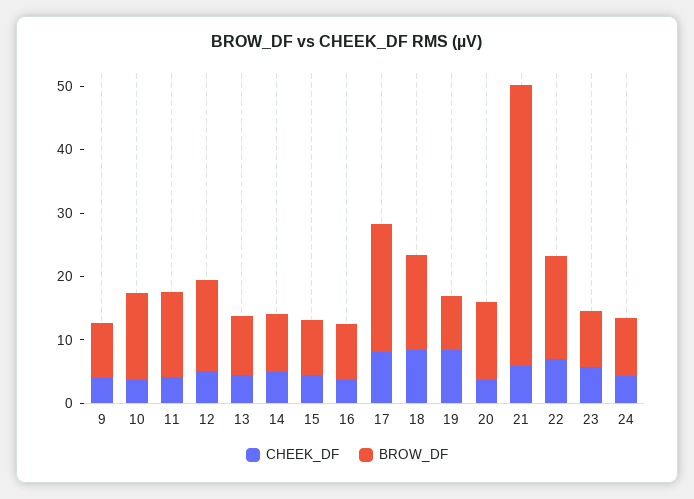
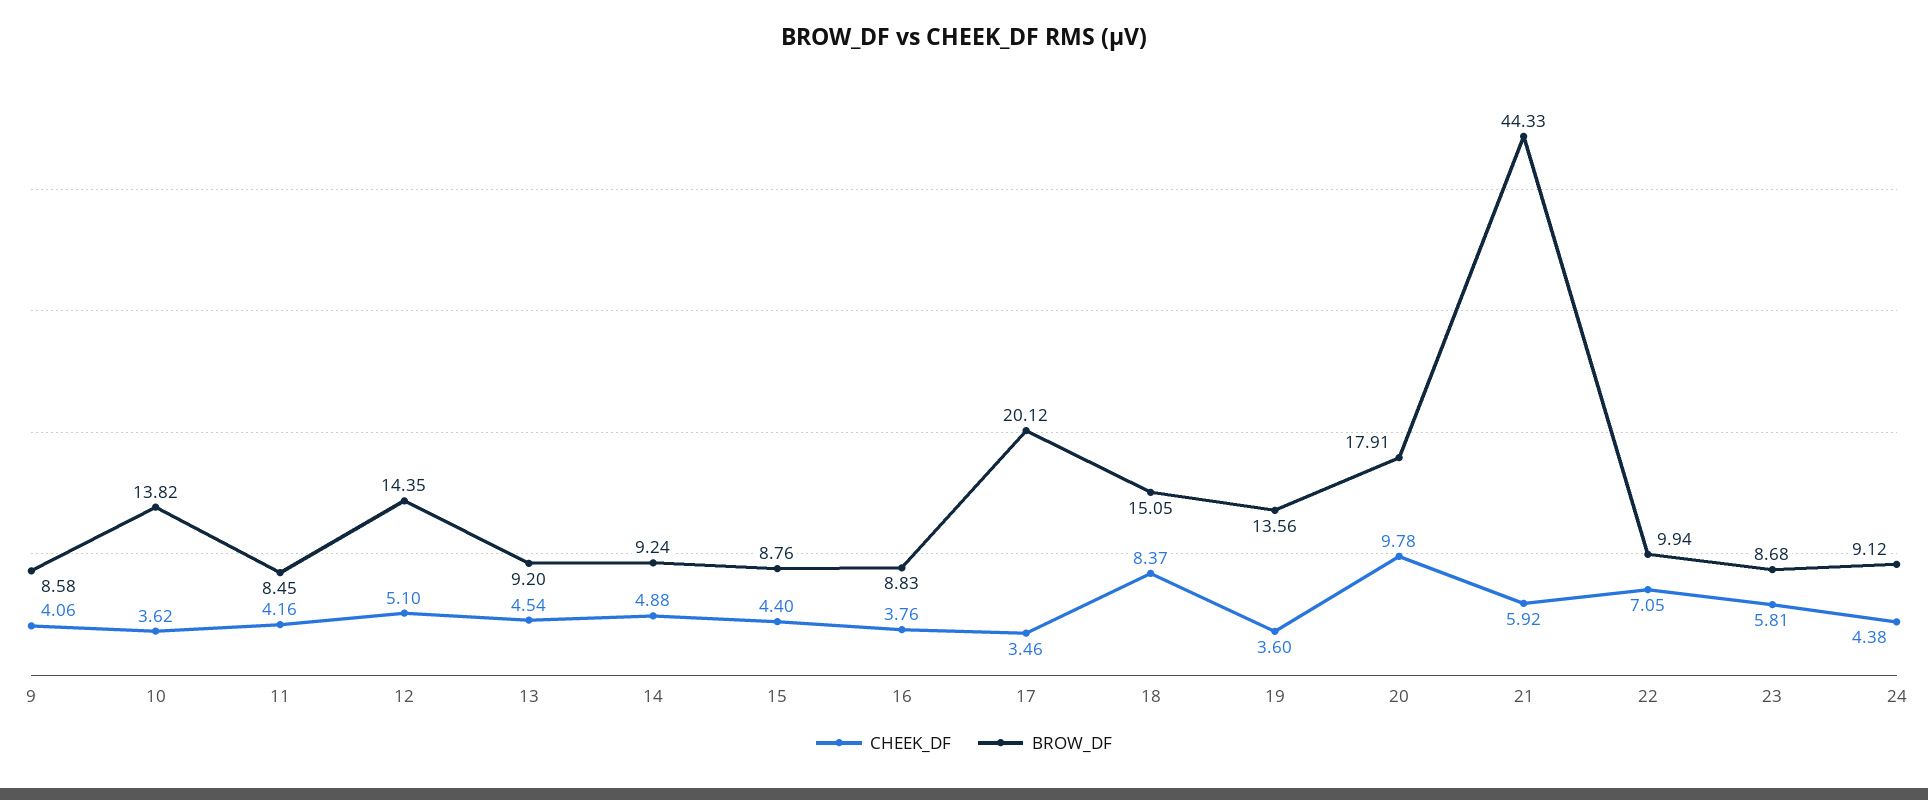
BROW_DF, 11: 14 -> 8.45
CHEEK_DF, 17: 8 -> 3.46
CHEEK_DF, 19: 8 -> 3.6
BROW_DF, 19: 8 -> 13.56
CHEEK_DF, 20: 4 -> 9.78
BROW_DF, 20: 12 -> 17.91
BROW_DF, 22: 16 -> 9.94

